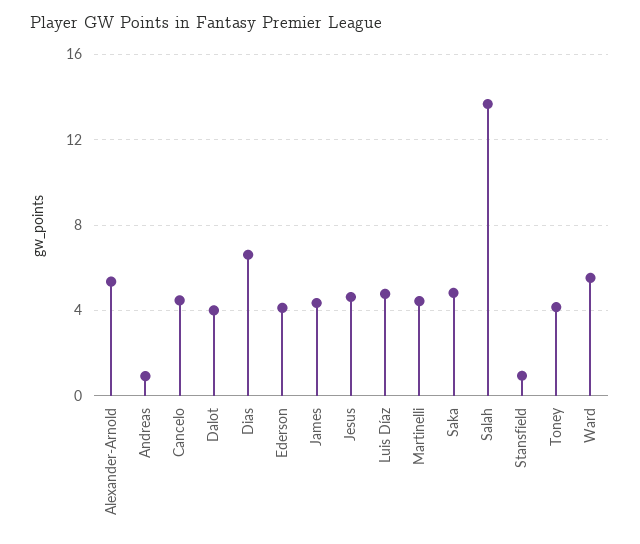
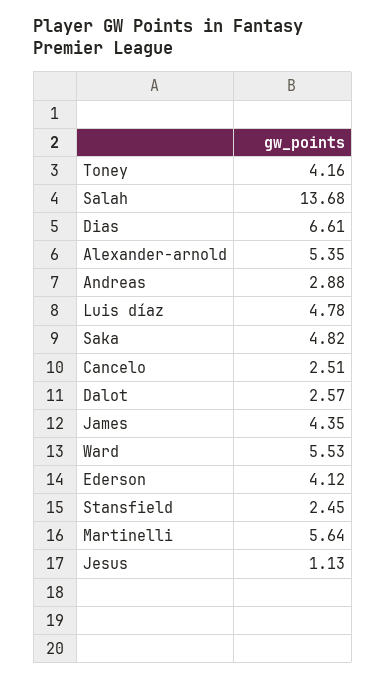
Andreas: 1 -> 2.88
Cancelo: 4.5 -> 2.51
Dalot: 4 -> 2.57
Jesus: 4.5 -> 1.13
Martinelli: 4.5 -> 5.64
Stansfield: 1 -> 2.45

